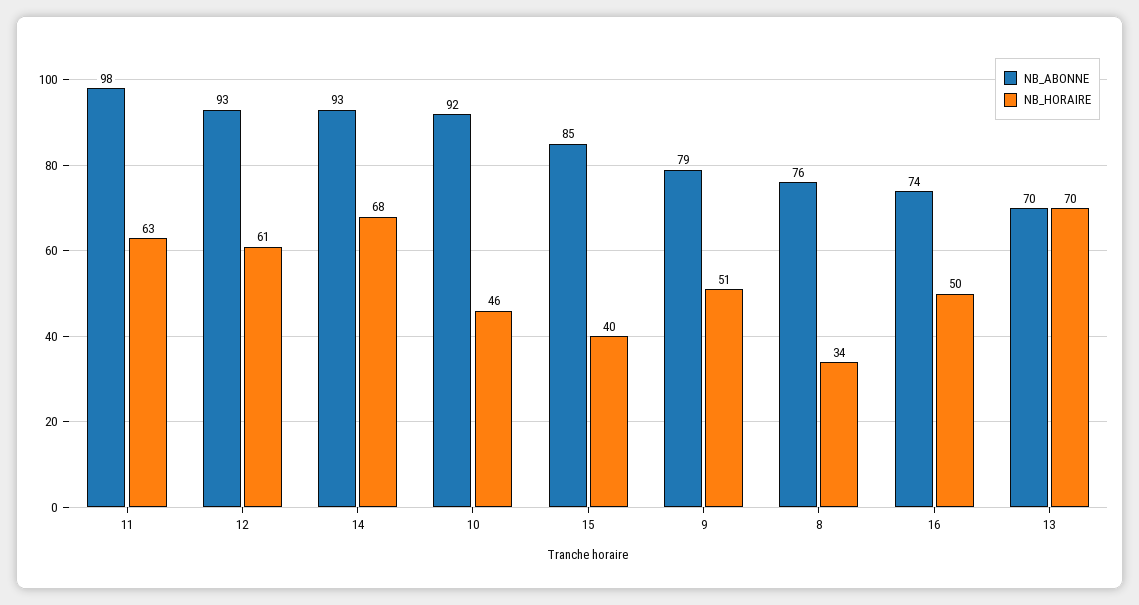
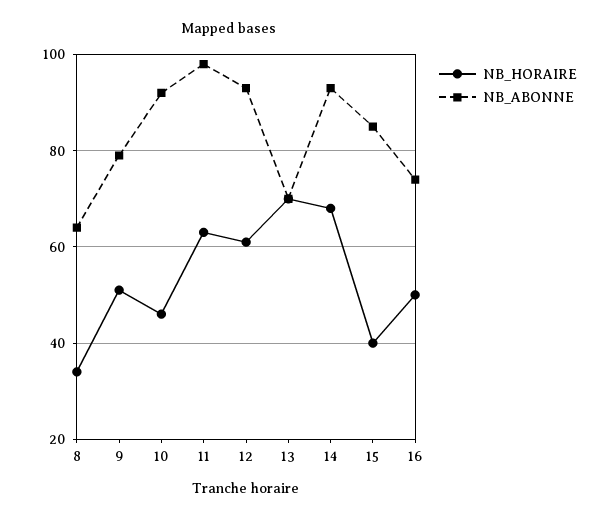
NB_ABONNE, 8: 76 -> 65

